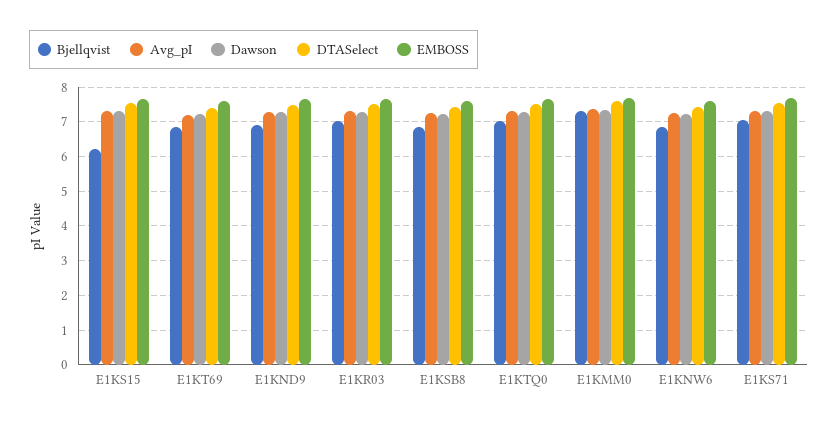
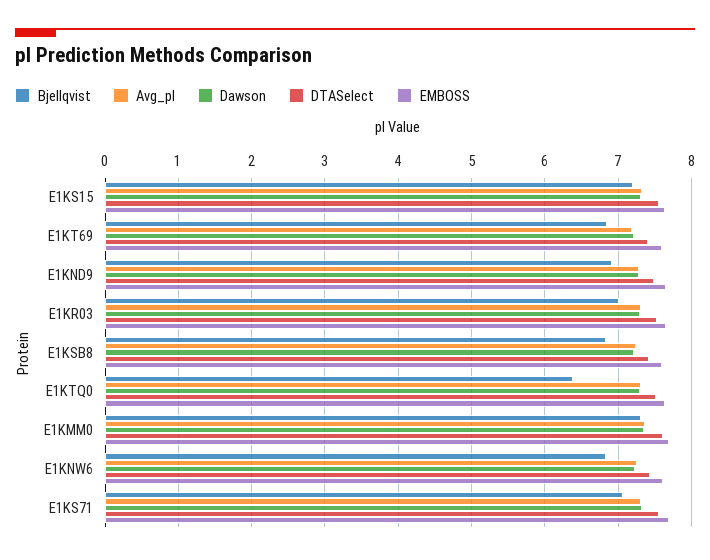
Bjellqvist, E1KS15: 6.2 -> 7.2
Bjellqvist, E1KTQ0: 7 -> 6.4

